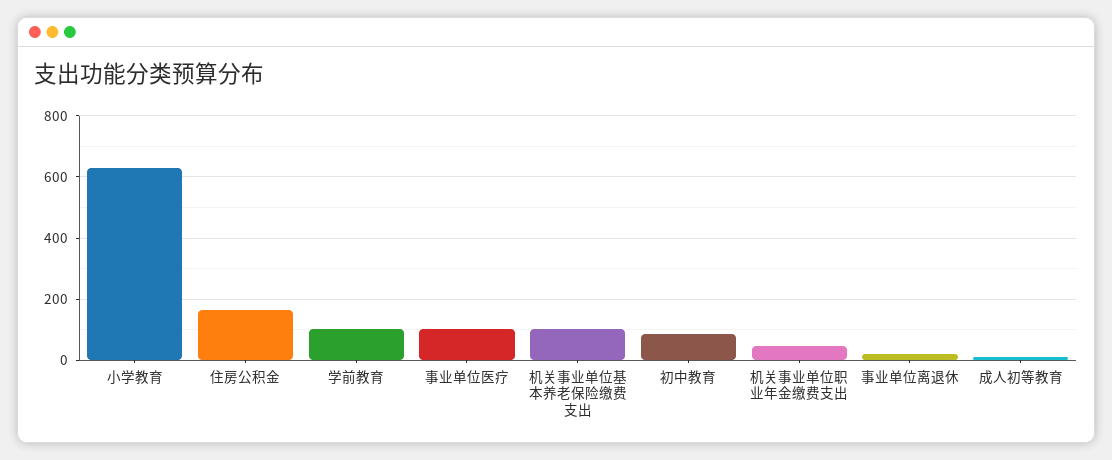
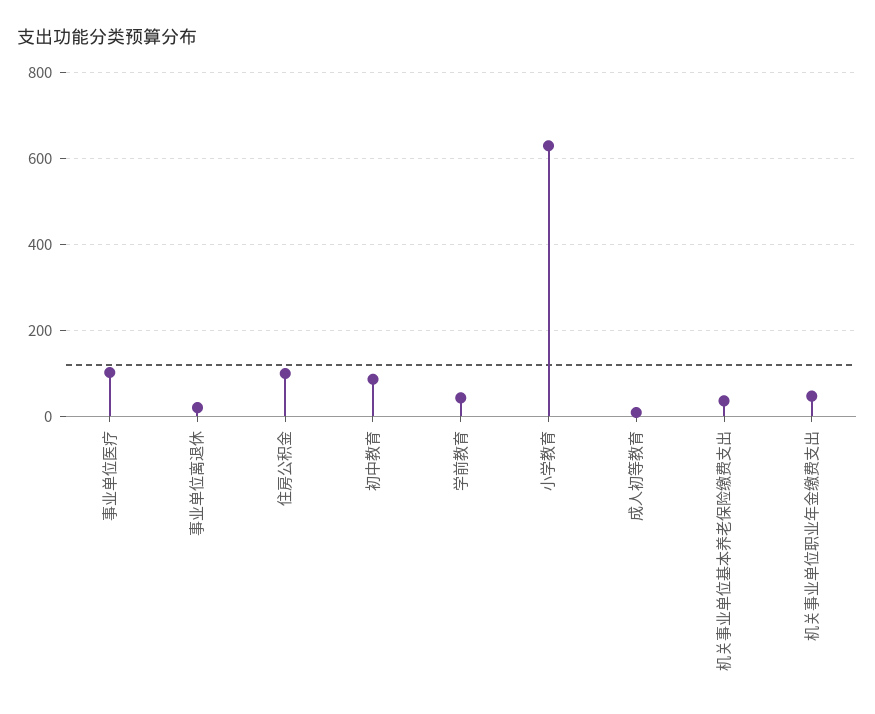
住房公积金: 160 -> 100
学前教育: 100 -> 40
机关事业单位基本养老保险缴费支出: 100 -> 40

